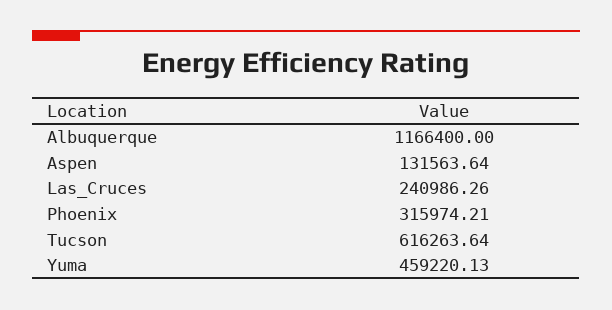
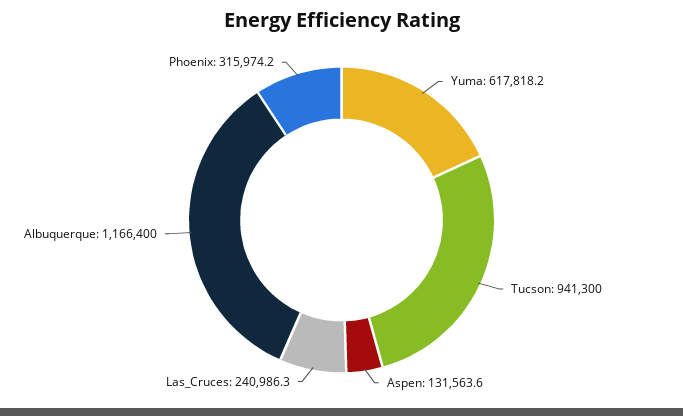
Tucson: 616263.64 -> 941300
Yuma: 459220.13 -> 617818.2

